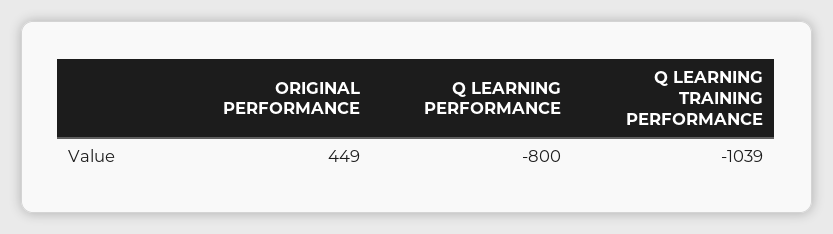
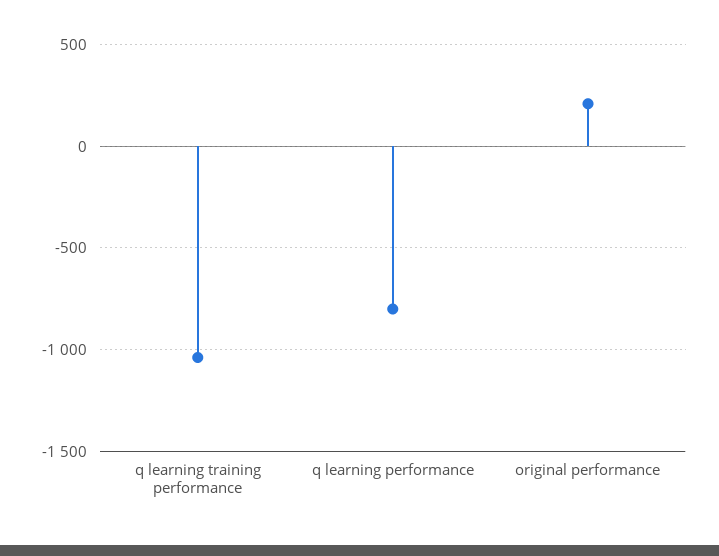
ORIGINAL PERFORMANCE: 449 -> 200

